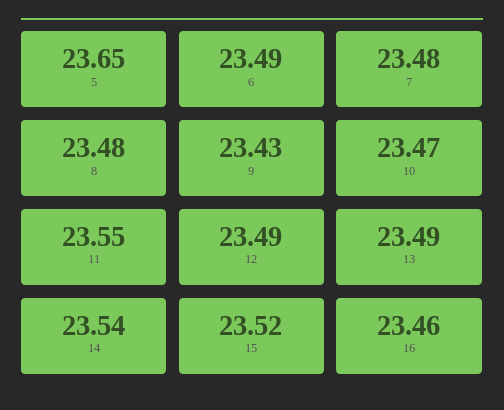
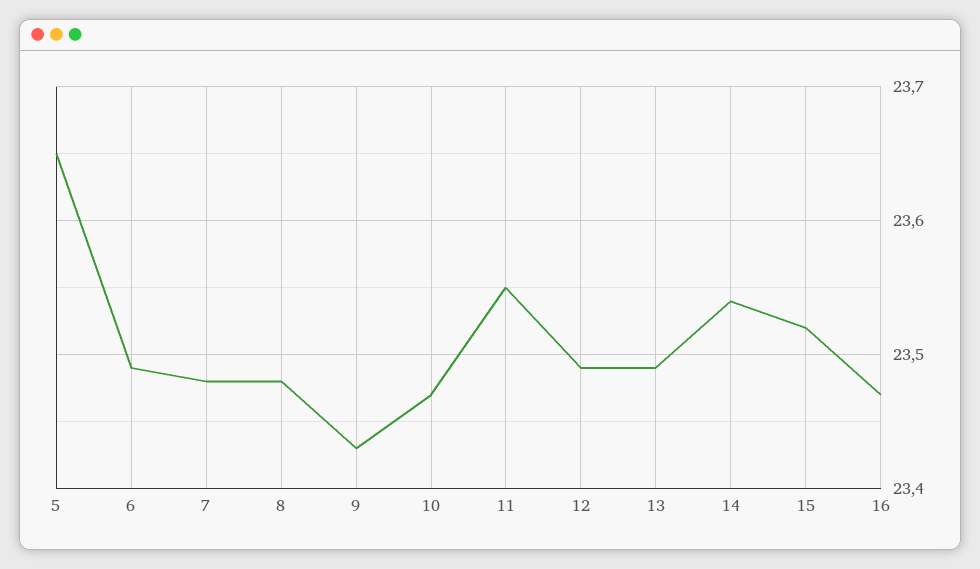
16: 23.46 -> 23.47

